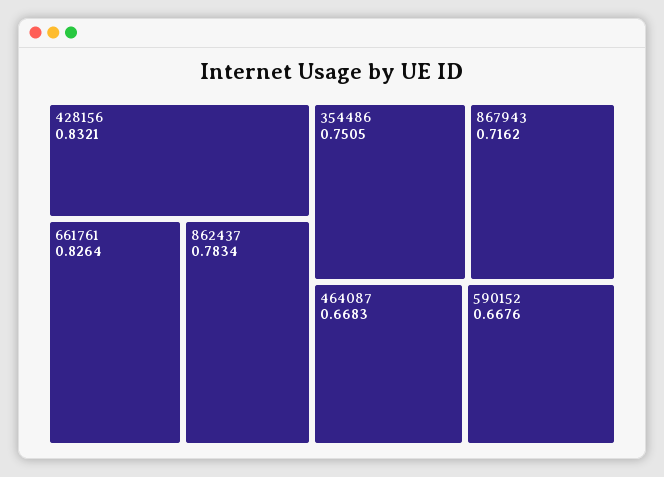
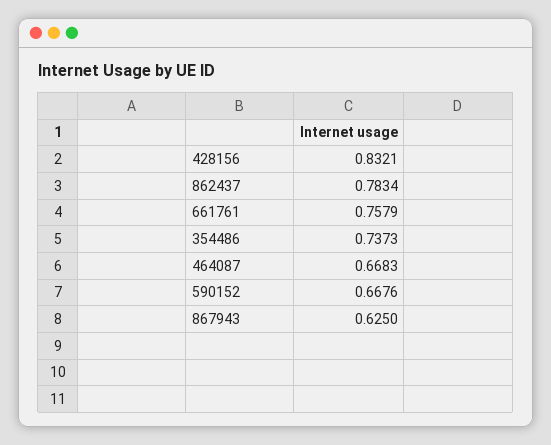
661761: 0.8264 -> 0.7579
354486: 0.7505 -> 0.7373
867943: 0.7162 -> 0.625

